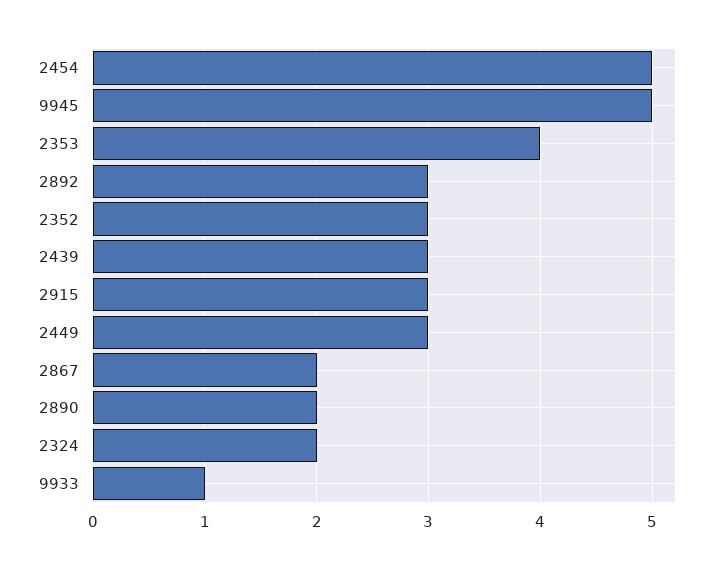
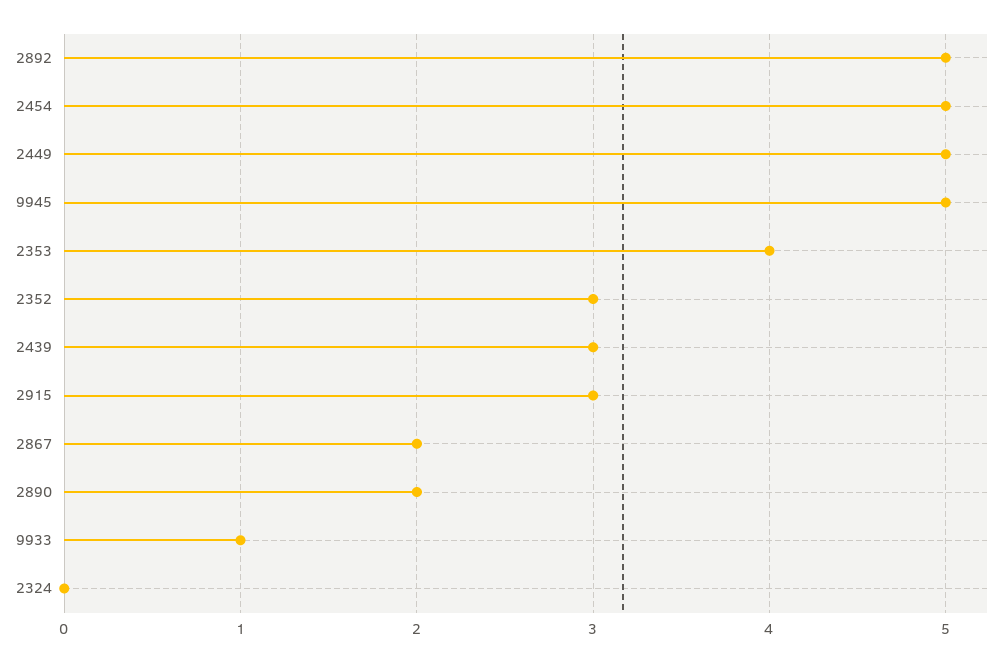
2892: 3 -> 5
2449: 3 -> 5
2324: 2 -> 0

